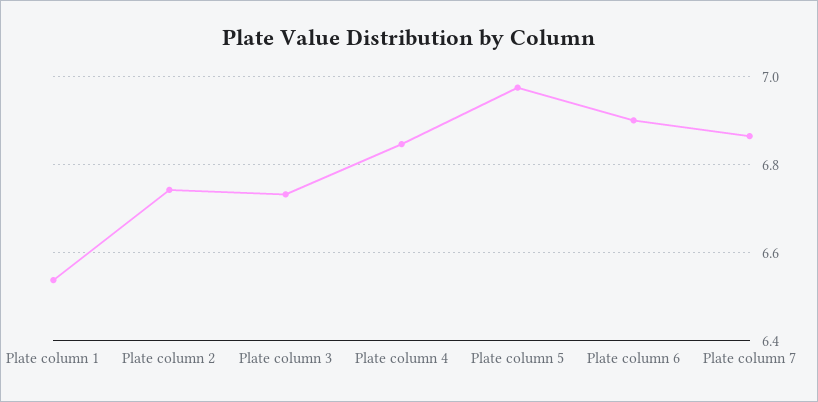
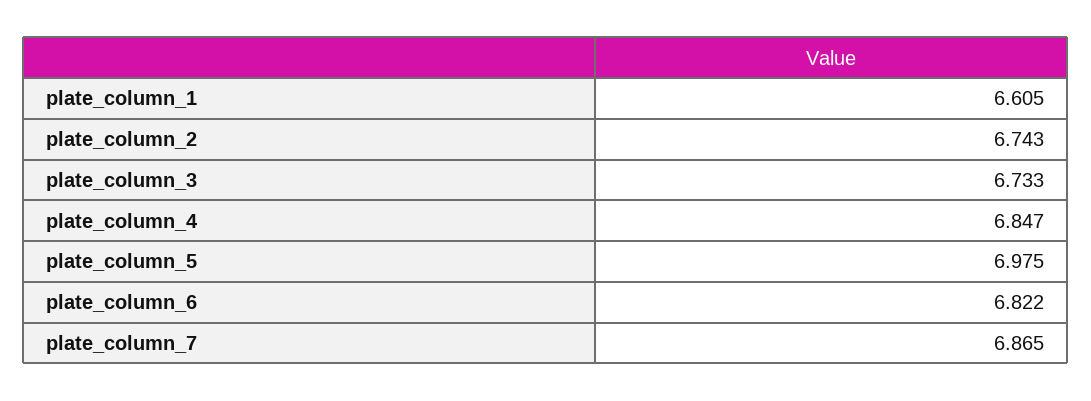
Plate column 1: 6.54 -> 6.605
Plate column 6: 6.9 -> 6.822

